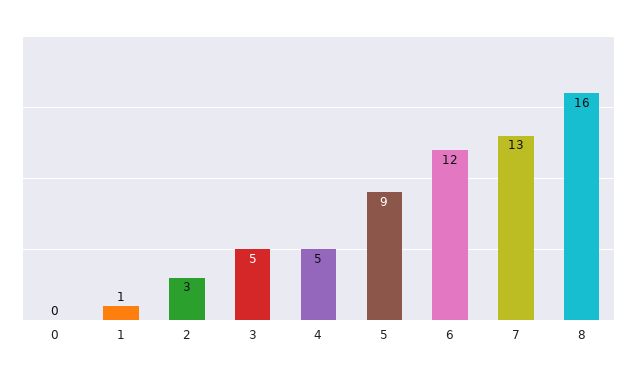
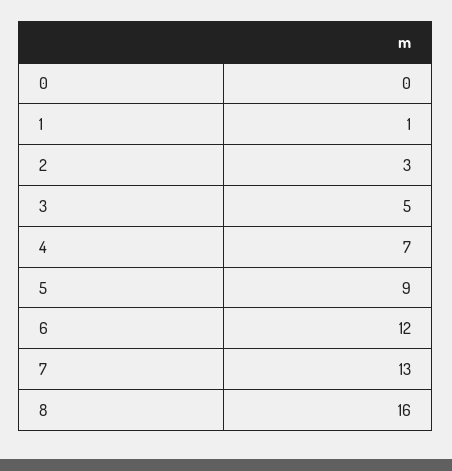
4: 5 -> 7

